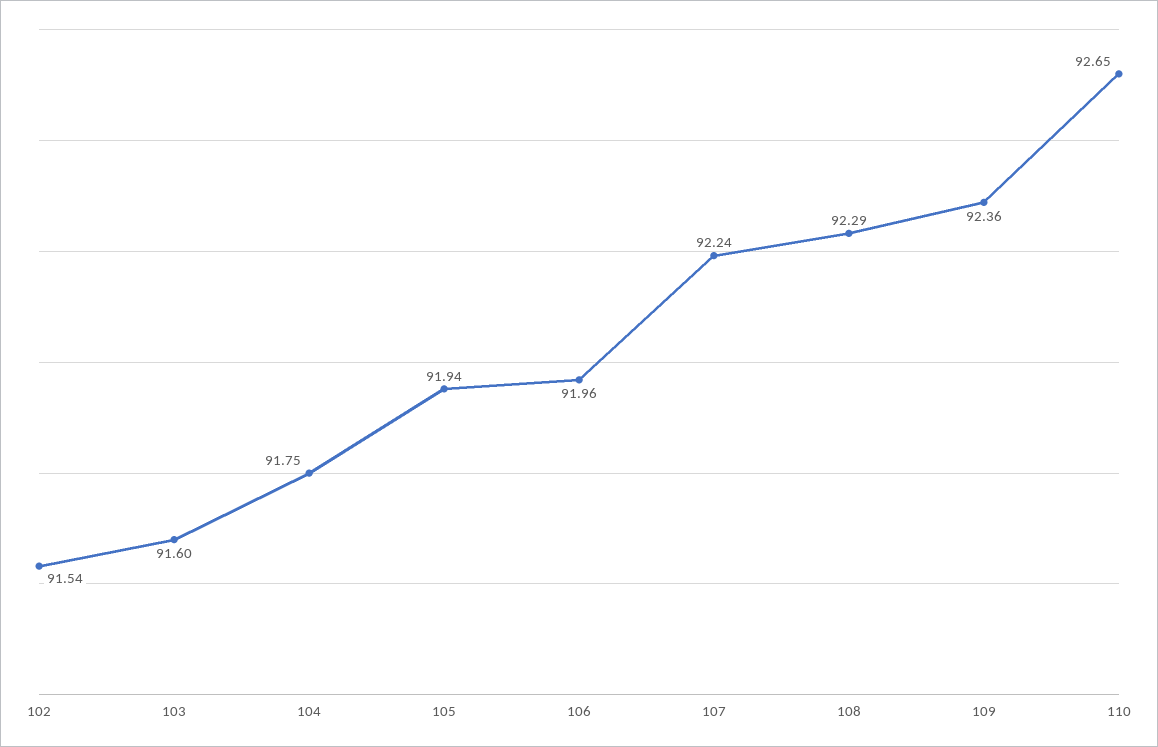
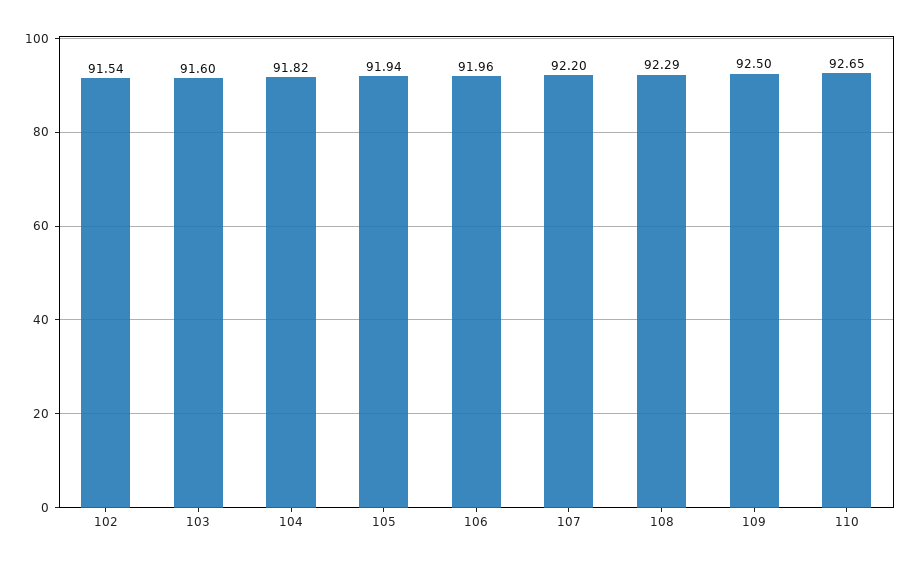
104: 91.75 -> 91.82
107: 92.24 -> 92.2
109: 92.36 -> 92.5

